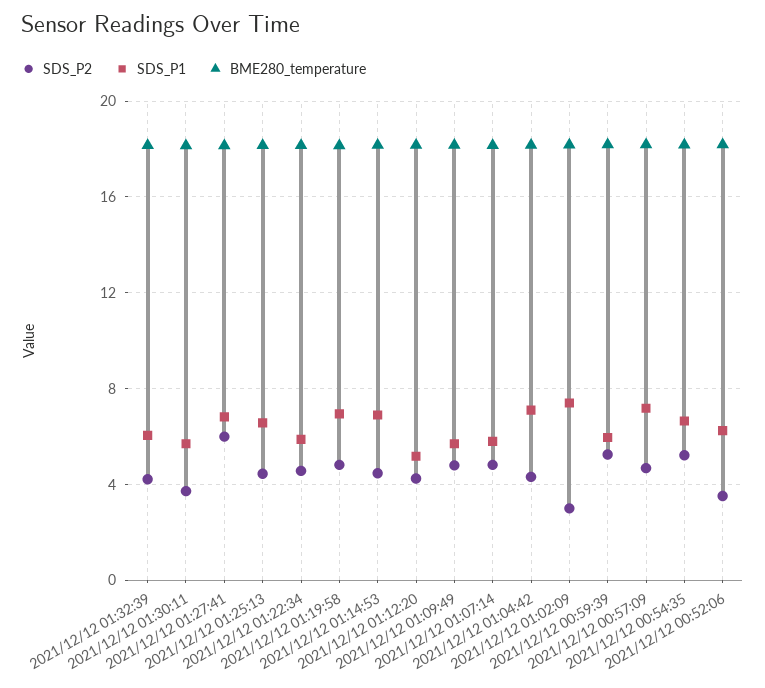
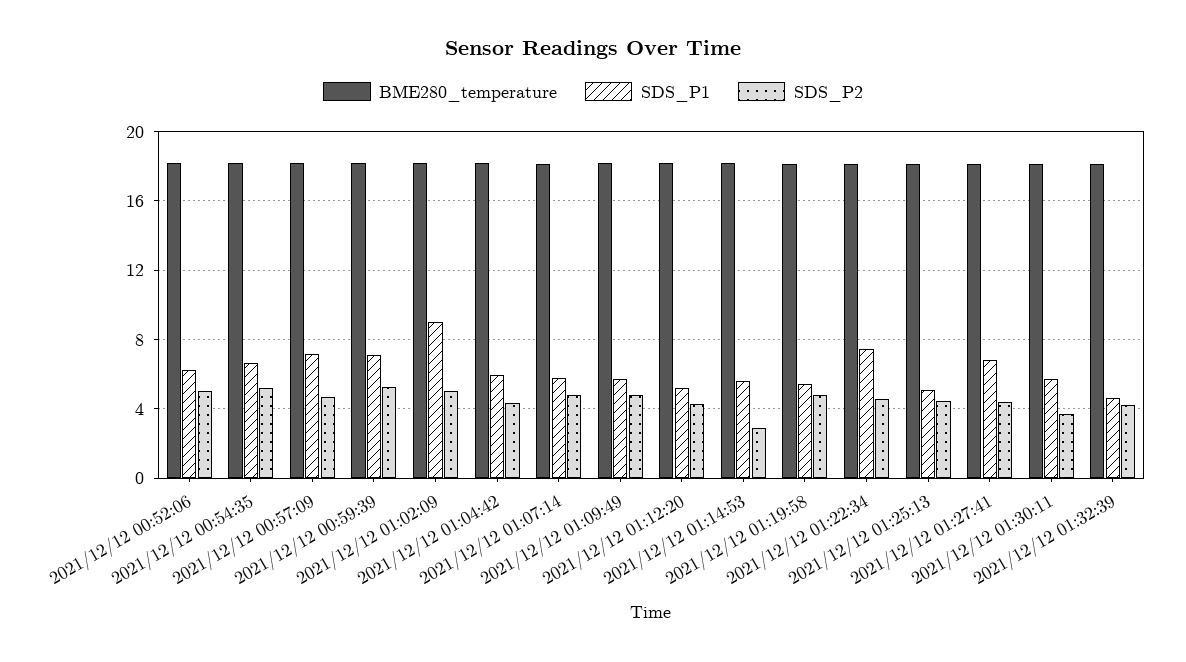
SDS_P1, 2021/12/12 01:32:39: 6 -> 4.5
SDS_P2, 2021/12/12 01:27:41: 6 -> 4.5
SDS_P1, 2021/12/12 01:25:13: 6.5 -> 5
SDS_P1, 2021/12/12 01:22:34: 6 -> 7.5
SDS_P1, 2021/12/12 01:19:58: 7 -> 5.5
SDS_P2, 2021/12/12 01:14:53: 4.5 -> 3
SDS_P1, 2021/12/12 01:14:53: 7 -> 5.5
SDS_P1, 2021/12/12 01:04:42: 7 -> 6
SDS_P2, 2021/12/12 01:02:09: 3 -> 5
SDS_P1, 2021/12/12 01:02:09: 7.5 -> 9
SDS_P1, 2021/12/12 00:59:39: 6 -> 7
SDS_P2, 2021/12/12 00:52:06: 3.5 -> 5

